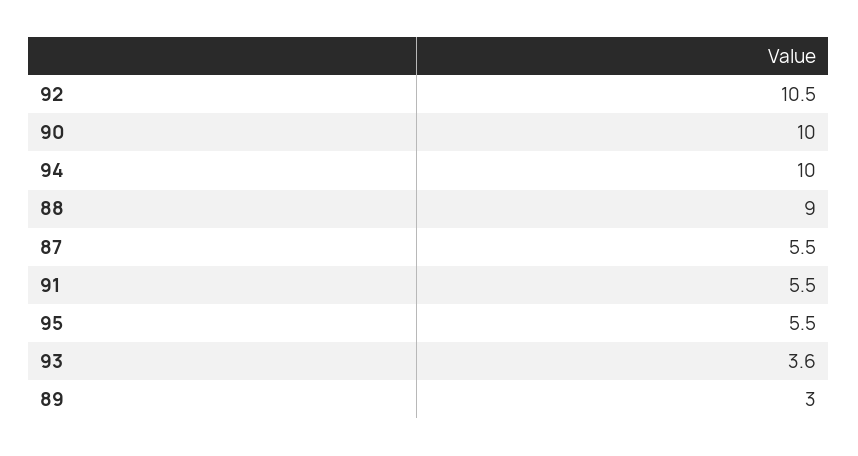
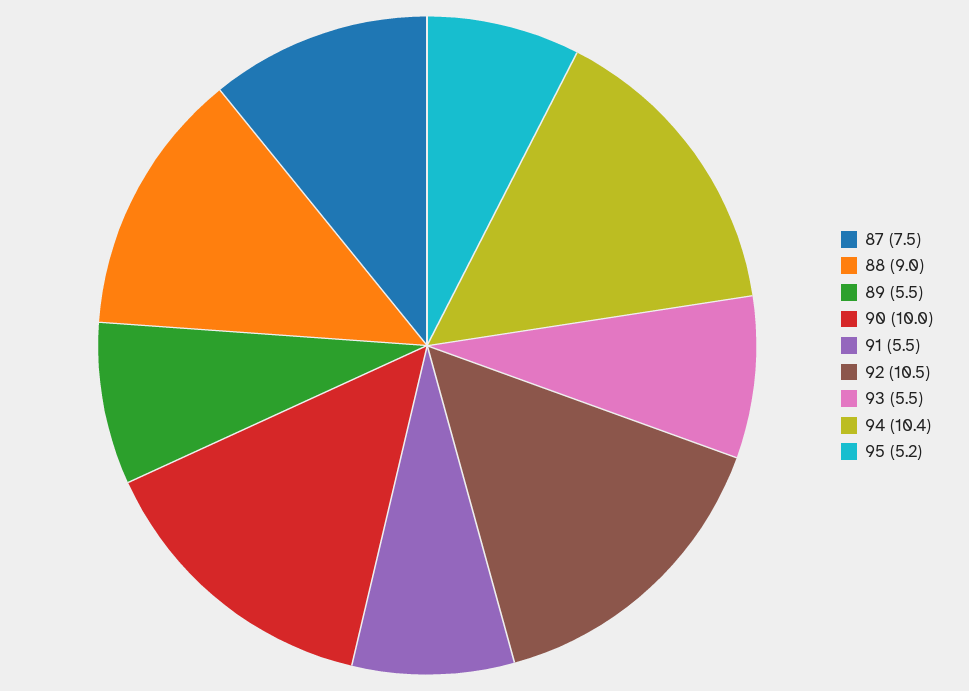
94: 10 -> 10.4
87: 5.5 -> 7.5
95: 5.5 -> 5.2
93: 3.6 -> 5.5
89: 3 -> 5.5

